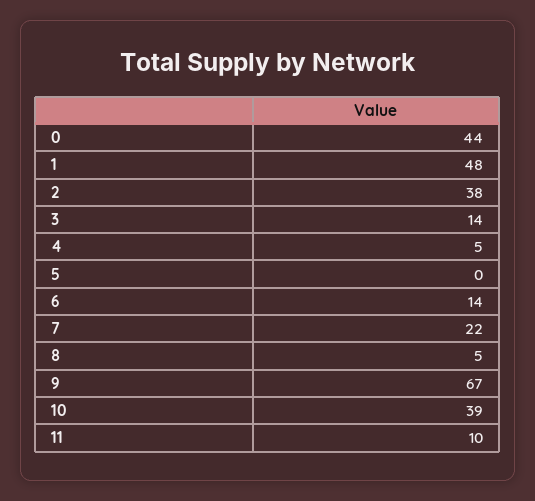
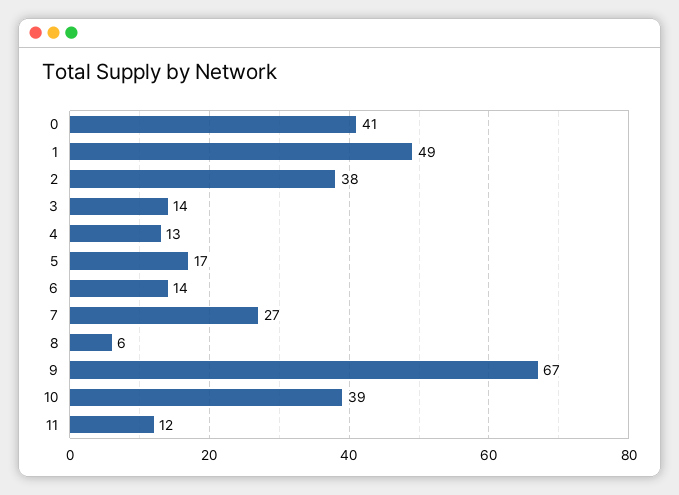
0: 44 -> 41
1: 48 -> 49
4: 5 -> 13
5: 0 -> 17
7: 22 -> 27
8: 5 -> 6
11: 10 -> 12

